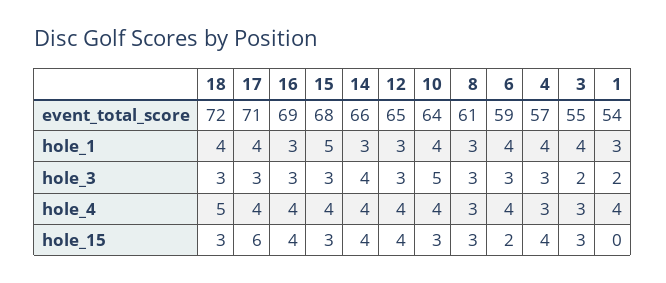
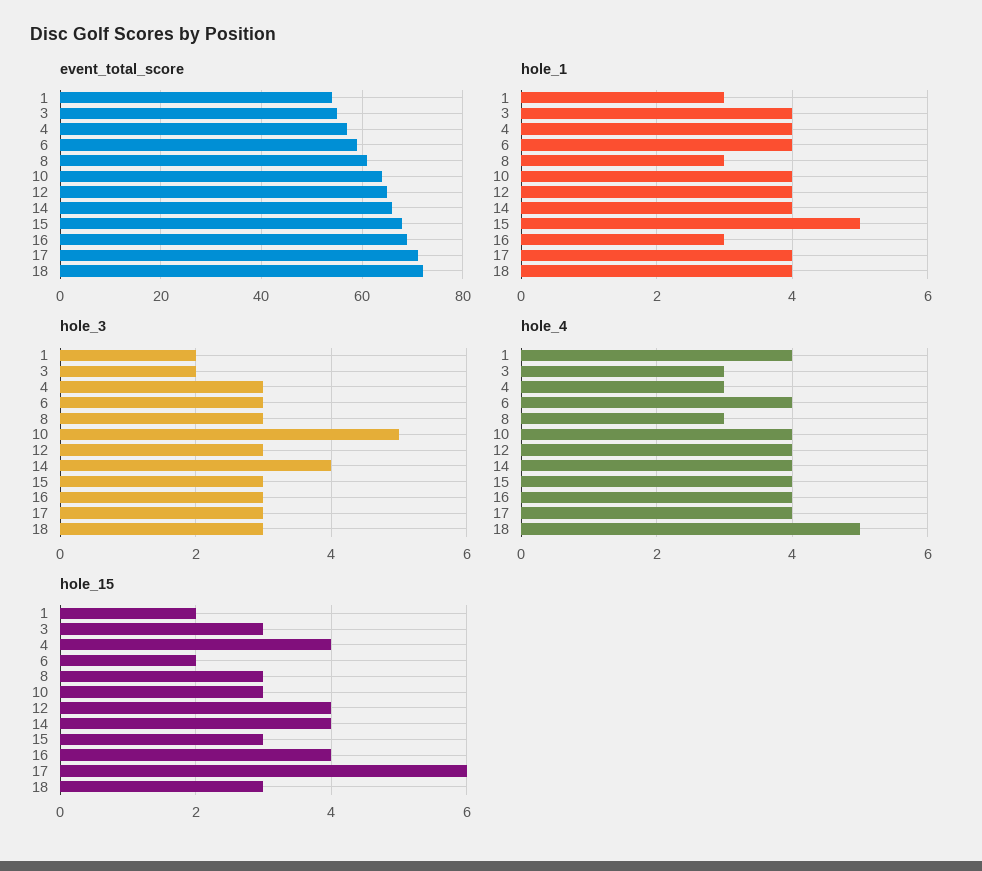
hole_1, 14: 3 -> 4
hole_1, 12: 3 -> 4
hole_15, 1: 0 -> 2

